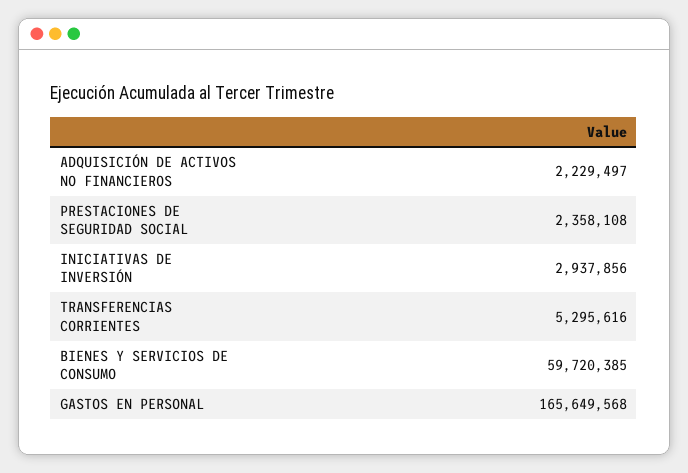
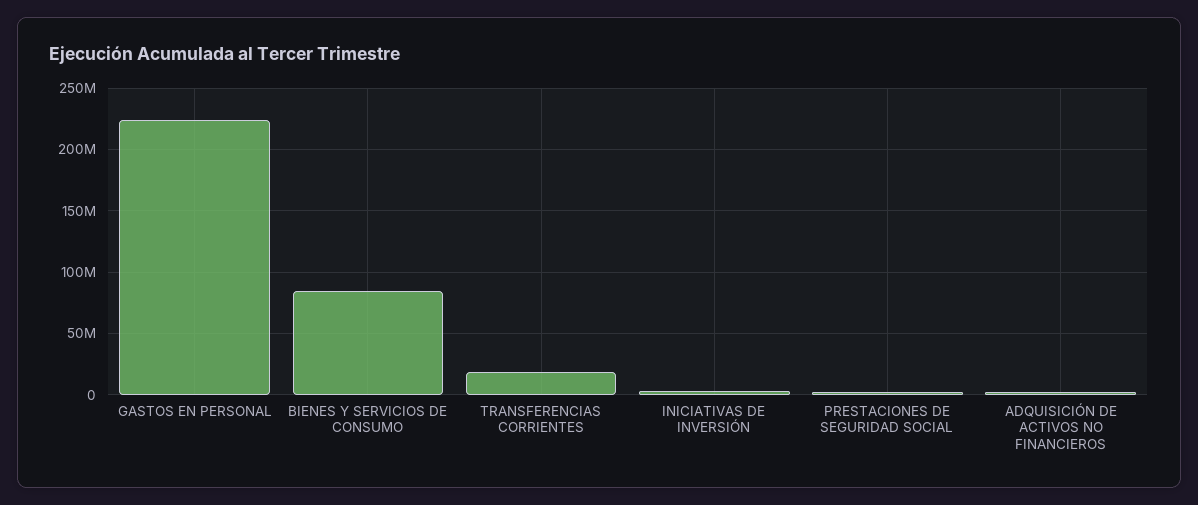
TRANSFERENCIAS CORRIENTES: 5295616 -> 20000000
BIENES Y SERVICIOS DE CONSUMO: 59720385 -> 85000000
GASTOS EN PERSONAL: 165649568 -> 225000000

